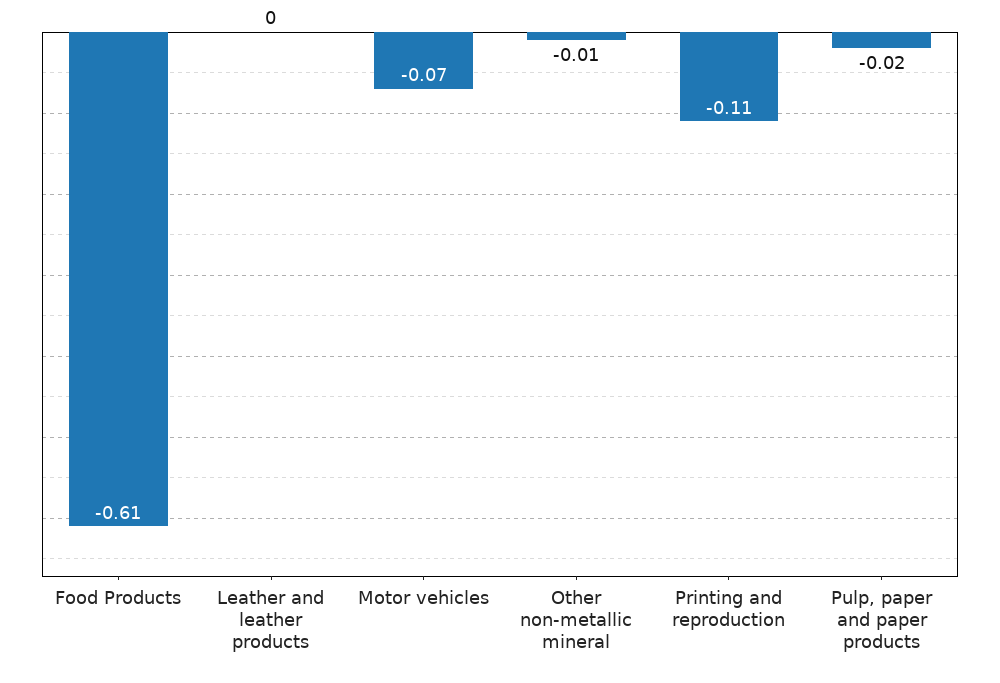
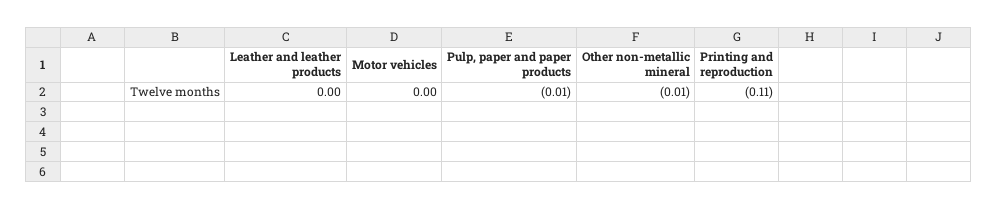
Food Products: -0.61 -> none
Motor vehicles: -0.07 -> 0
Pulp, paper and paper products: -0.02 -> -0.01

